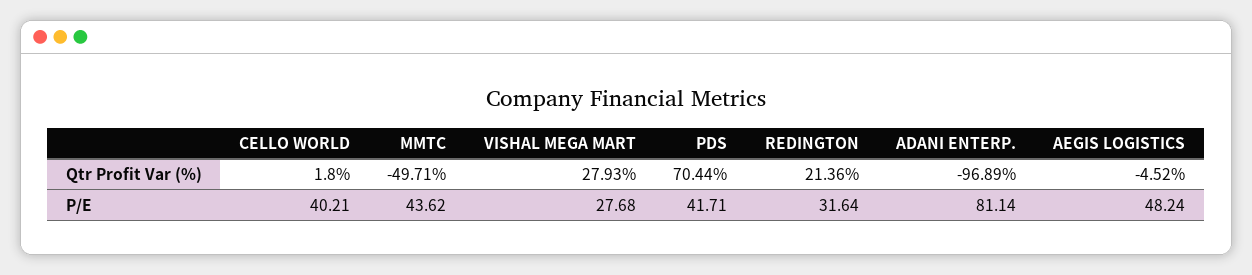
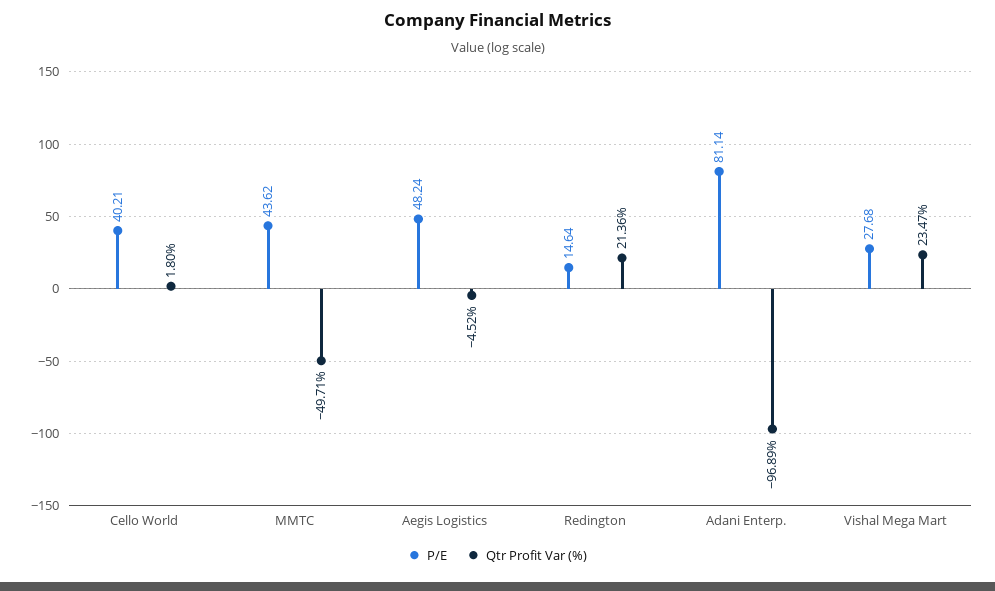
Qtr Profit Var (%), VISHAL MEGA MART: 27.93 -> 23.47
Qtr Profit Var (%), PDS: 70.44 -> none
P/E, PDS: 41.71 -> none
P/E, REDINGTON: 31.64 -> 14.64

